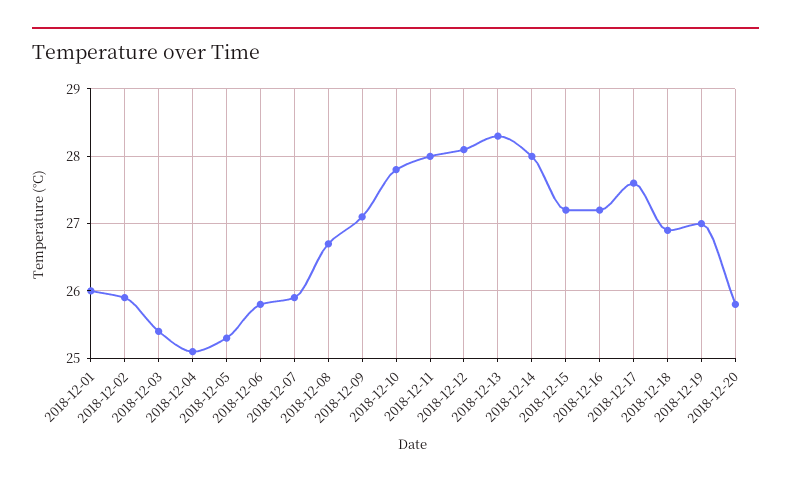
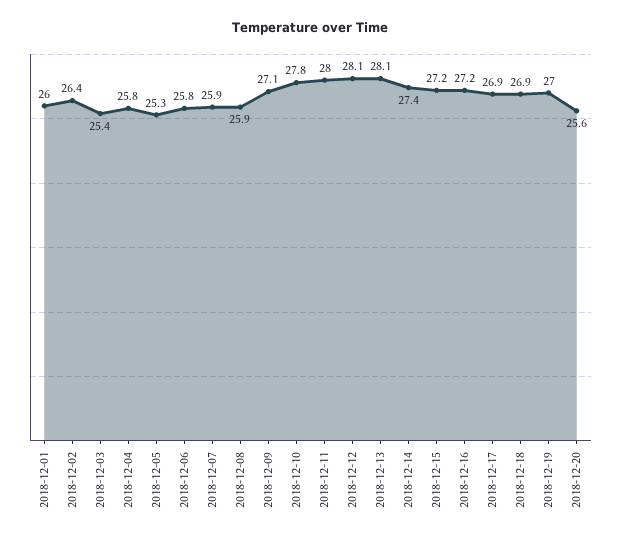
2018-12-02: 25.9 -> 26.4
2018-12-04: 25.1 -> 25.8
2018-12-08: 26.7 -> 25.9
2018-12-13: 28.3 -> 28.1
2018-12-14: 28 -> 27.4
2018-12-17: 27.6 -> 26.9
2018-12-20: 25.8 -> 25.6

